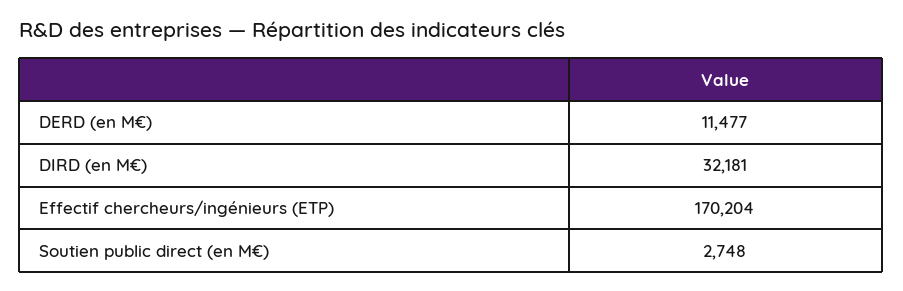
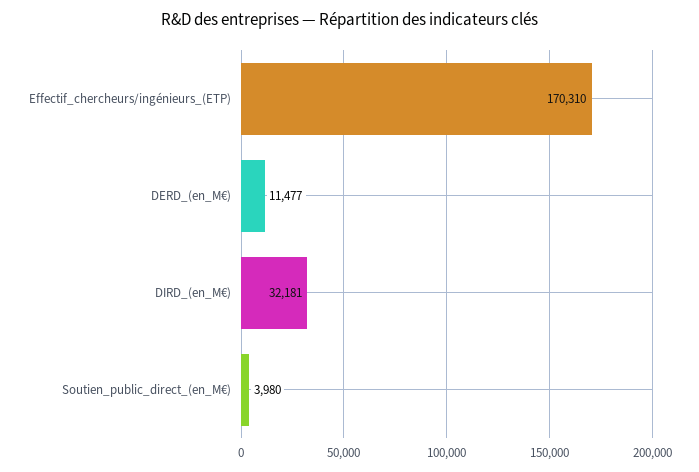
Effectif chercheurs/ingénieurs (ETP): 170204 -> 170310
Soutien public direct (en M€): 2748 -> 3980

